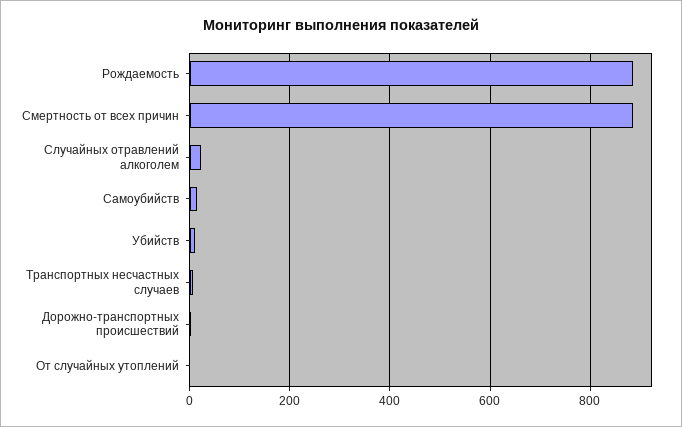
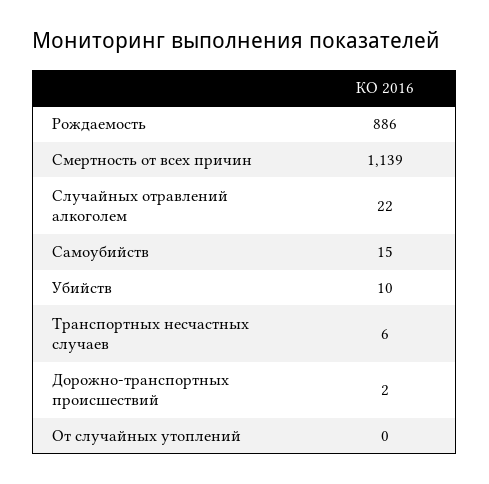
Смертность от всех причин: 880 -> 1139

